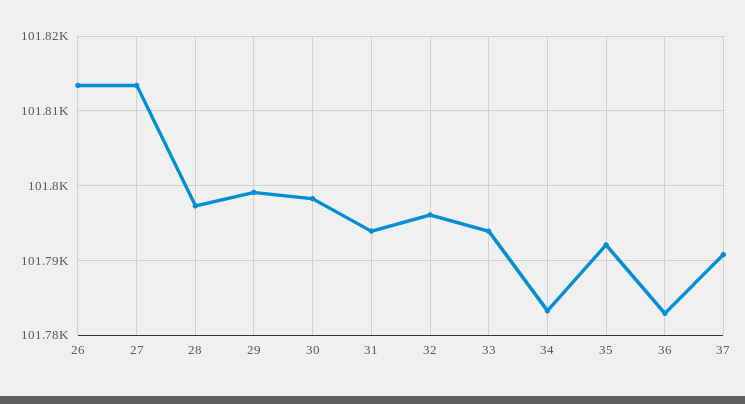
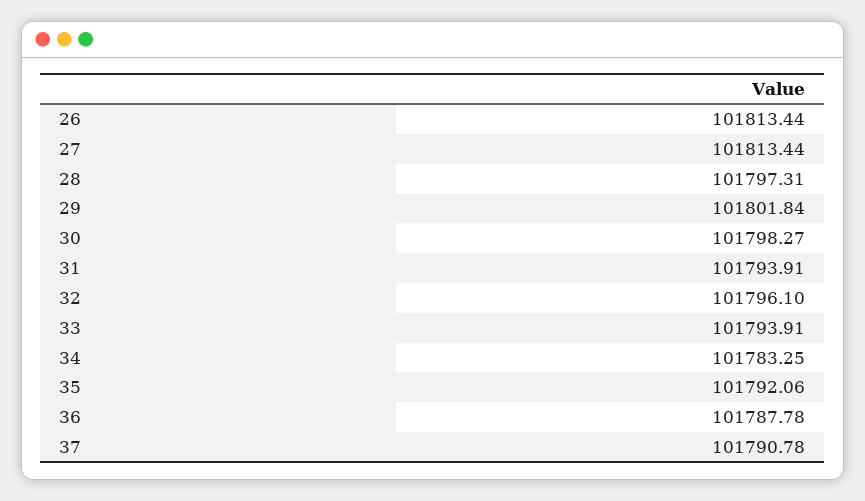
29: 101799 -> 101801.84
36: 101783 -> 101787.78

